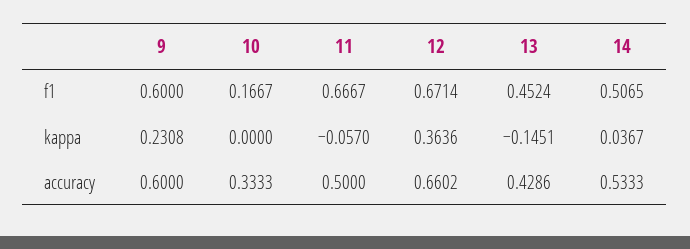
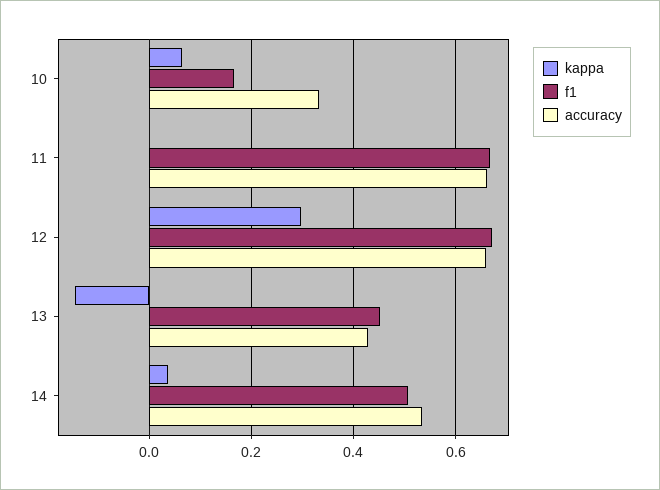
f1, 9: 0.6 -> none
kappa, 9: 0.2308 -> none
kappa, 10: 0 -> 0.06
kappa, 11: -0.057 -> 0
kappa, 12: 0.3636 -> 0.3
accuracy, 9: 0.6 -> none
accuracy, 11: 0.5 -> 0.66

